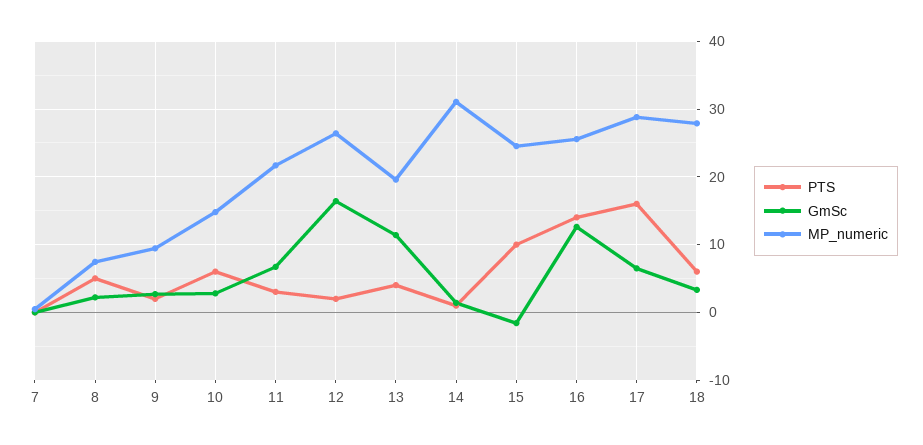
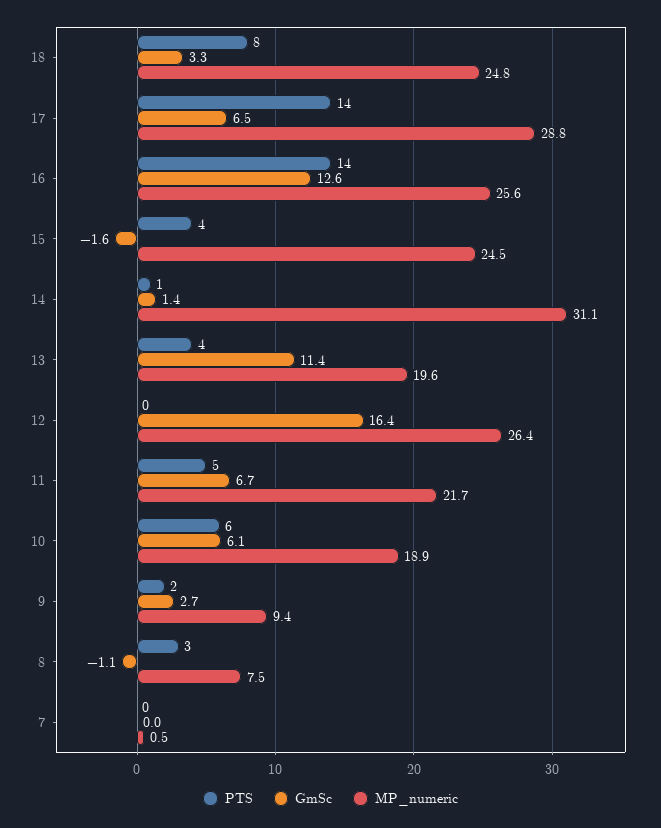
PTS, 8: 5 -> 3
GmSc, 8: 2 -> -1.1
GmSc, 10: 3 -> 6.1
MP_numeric, 10: 15 -> 18.9
PTS, 11: 3 -> 5
PTS, 12: 2 -> 0
PTS, 15: 10 -> 4
PTS, 17: 16 -> 14
PTS, 18: 6 -> 8
MP_numeric, 18: 28 -> 24.8

